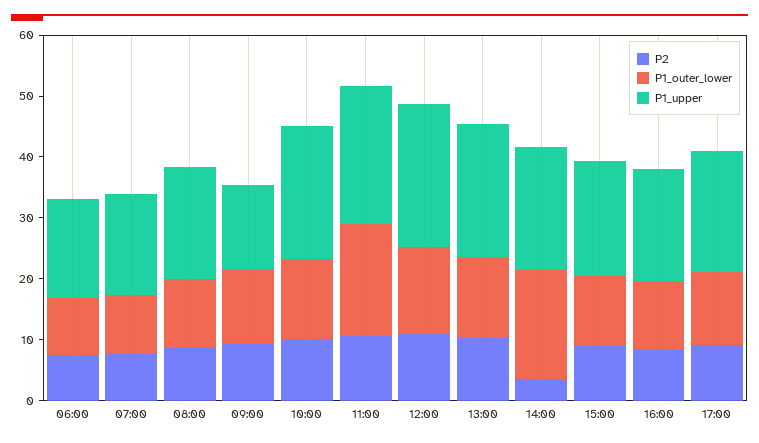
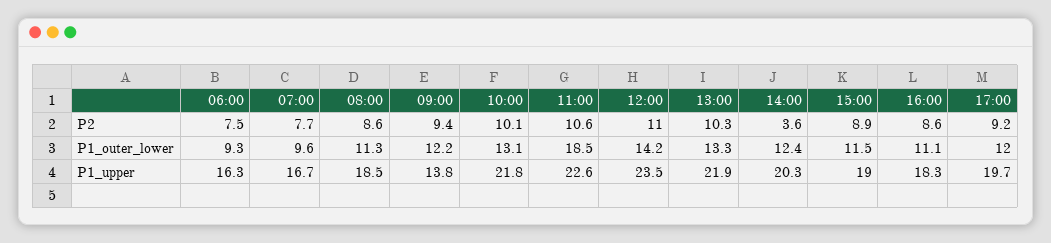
P1_outer_lower, 14:00: 18 -> 12.4

